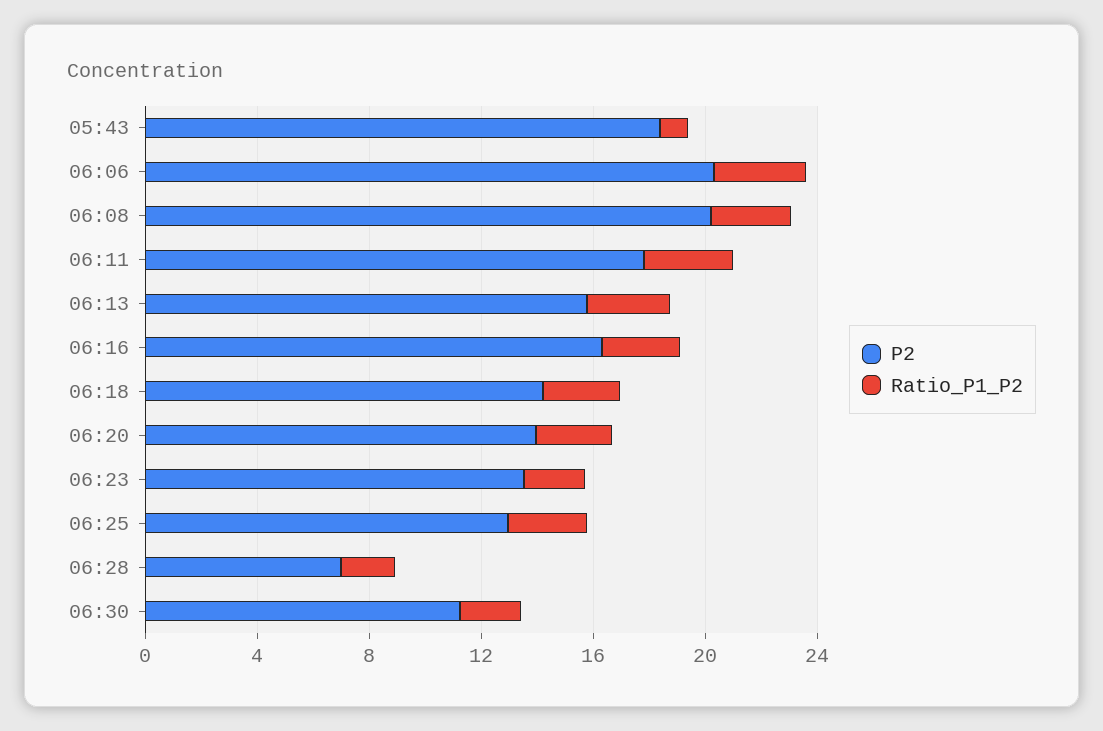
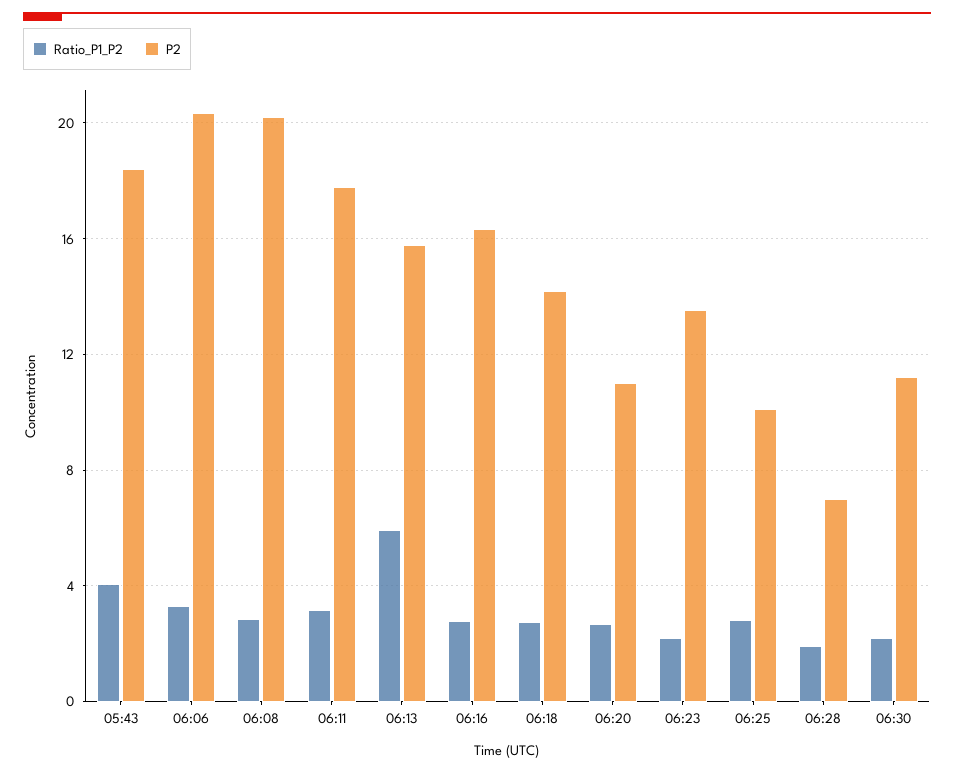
Ratio_P1_P2, 05:43: 1 -> 4
Ratio_P1_P2, 06:13: 3 -> 6
P2, 06:20: 14 -> 11
P2, 06:25: 13 -> 10

